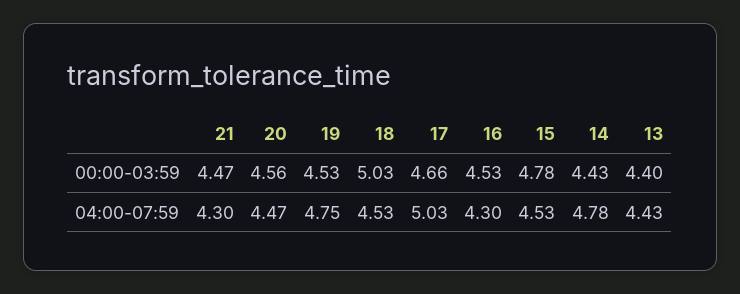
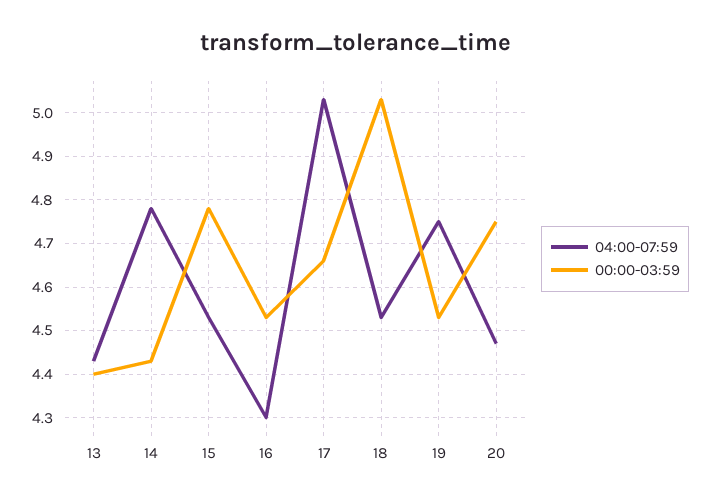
00:00-03:59, 21: 4.47 -> none
00:00-03:59, 20: 4.56 -> 4.75
04:00-07:59, 21: 4.3 -> none

